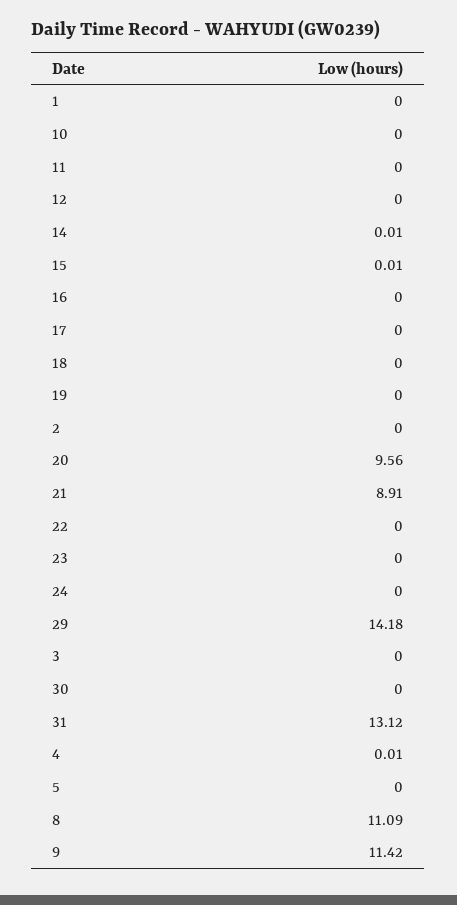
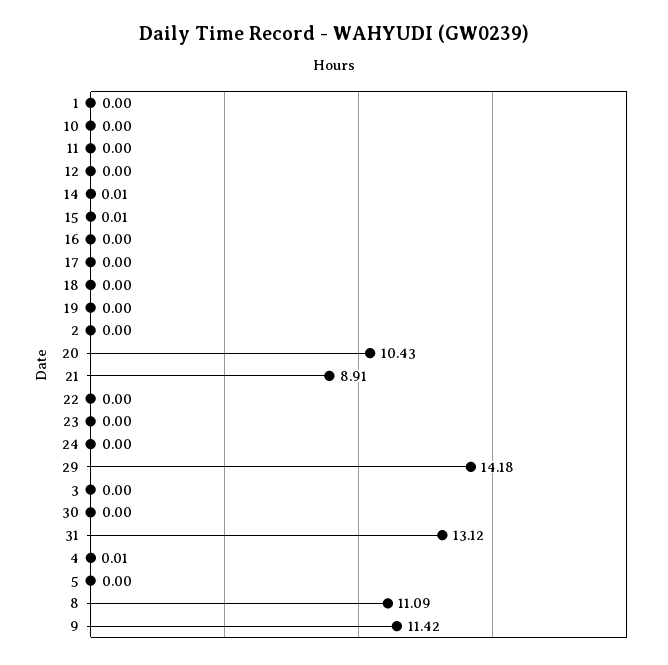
20: 9.56 -> 10.43

